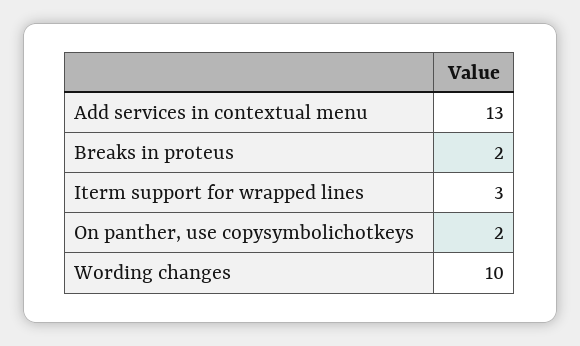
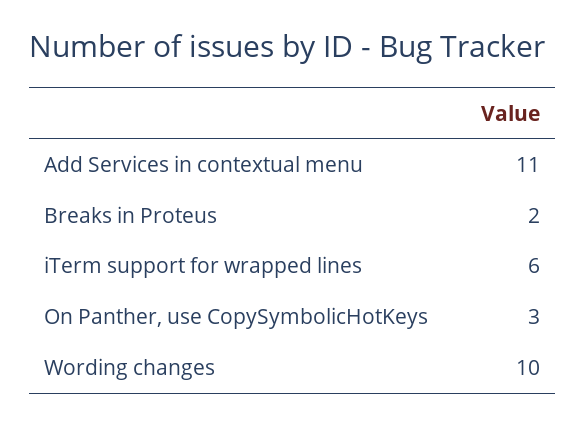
Add services in contextual menu: 13 -> 11
Iterm support for wrapped lines: 3 -> 6
On panther, use copysymbolichotkeys: 2 -> 3

